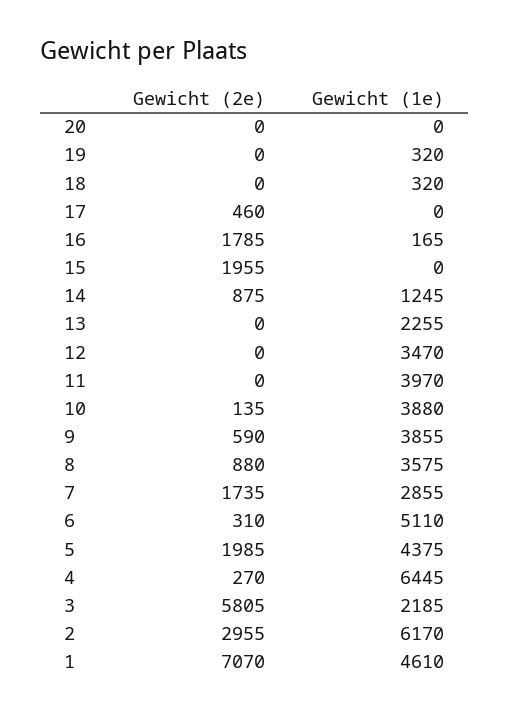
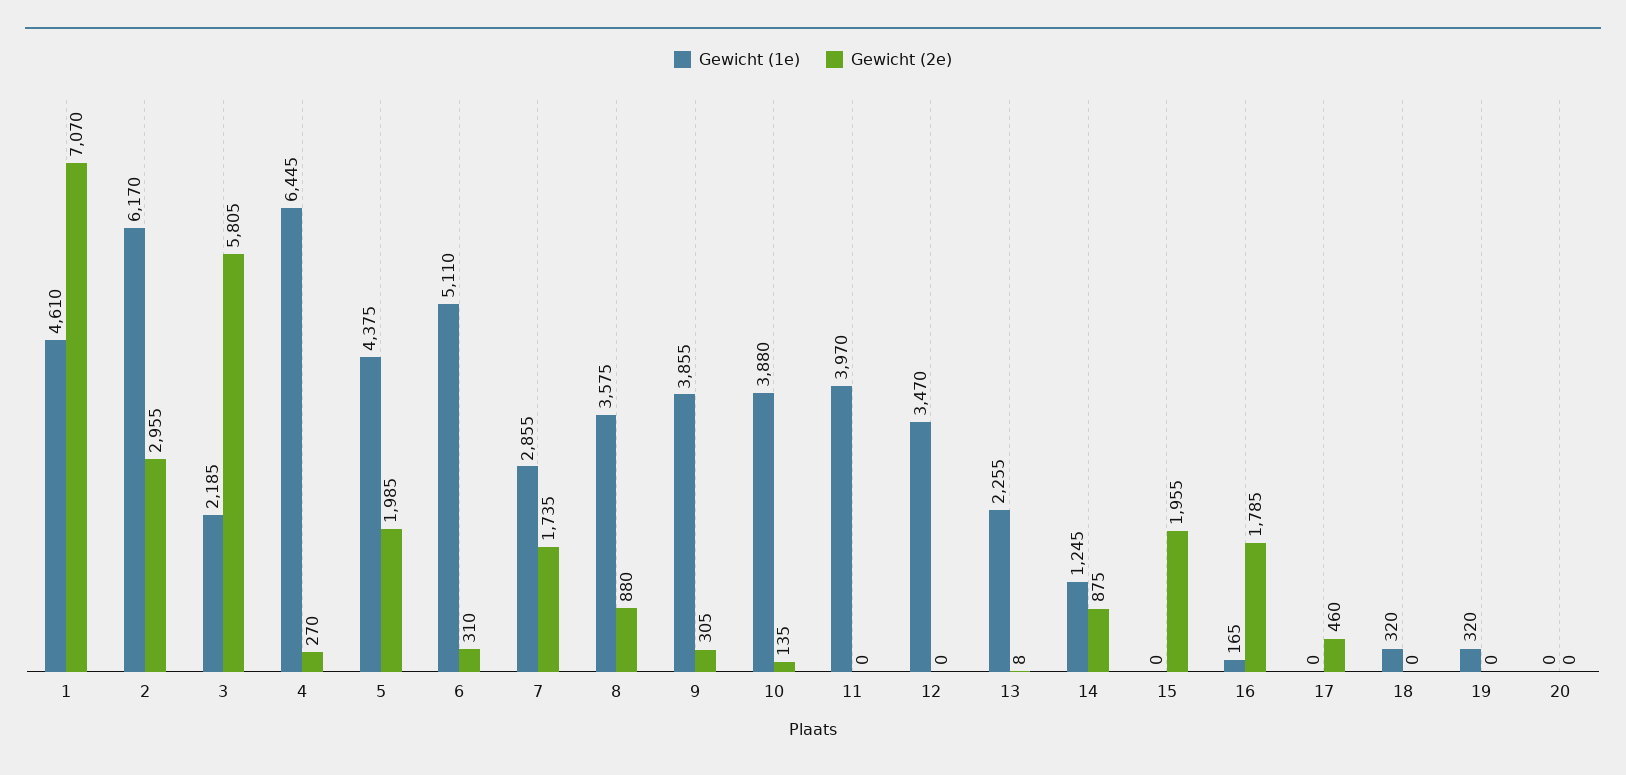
Gewicht (2e), 13: 0 -> 8
Gewicht (2e), 9: 590 -> 305

